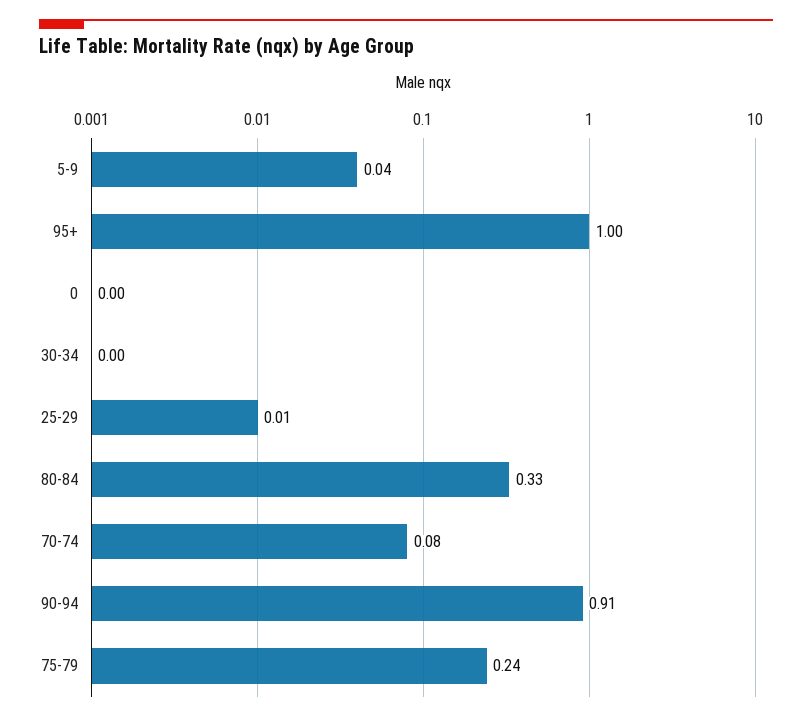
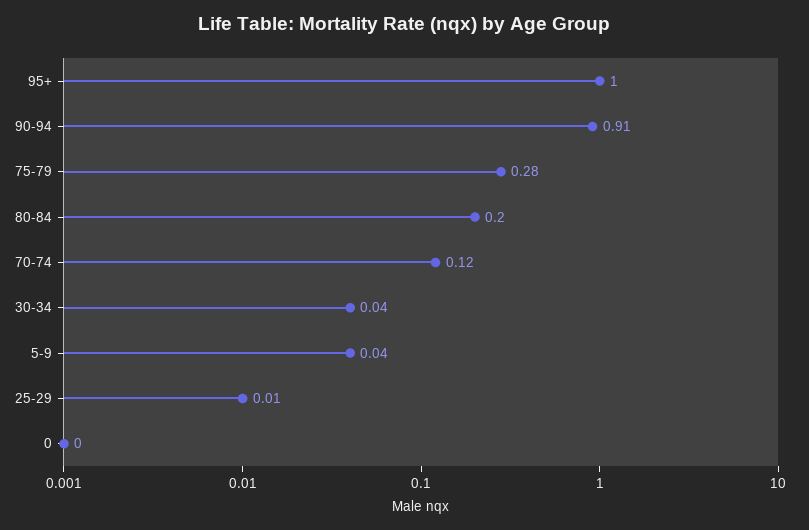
30-34: 0 -> 0.04
80-84: 0.33 -> 0.2
70-74: 0.08 -> 0.12
75-79: 0.24 -> 0.28

